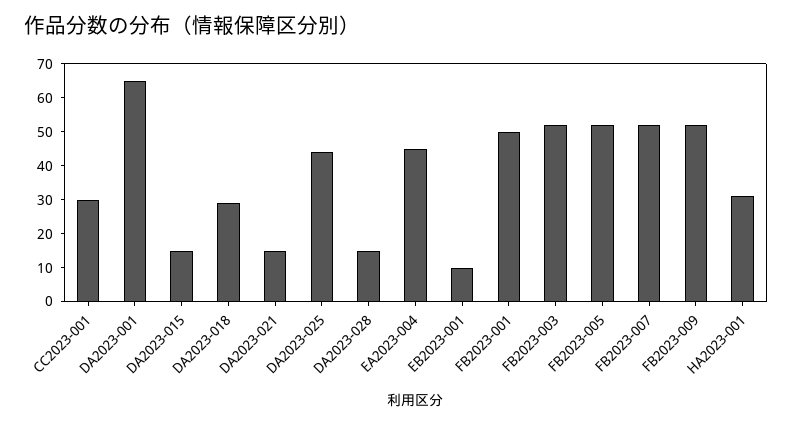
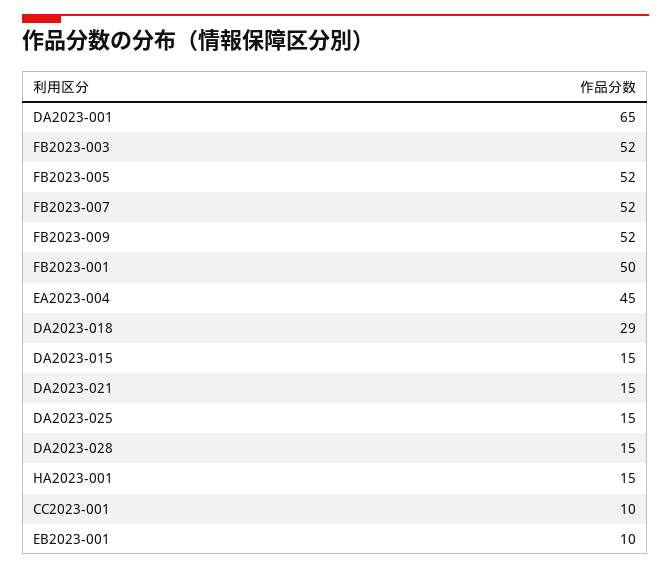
CC2023-001: 30 -> 10
DA2023-025: 45 -> 15
HA2023-001: 30 -> 15

